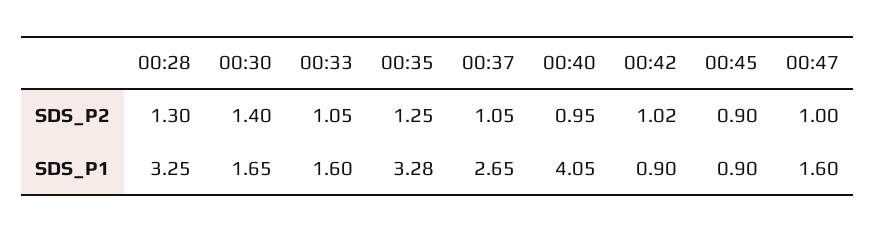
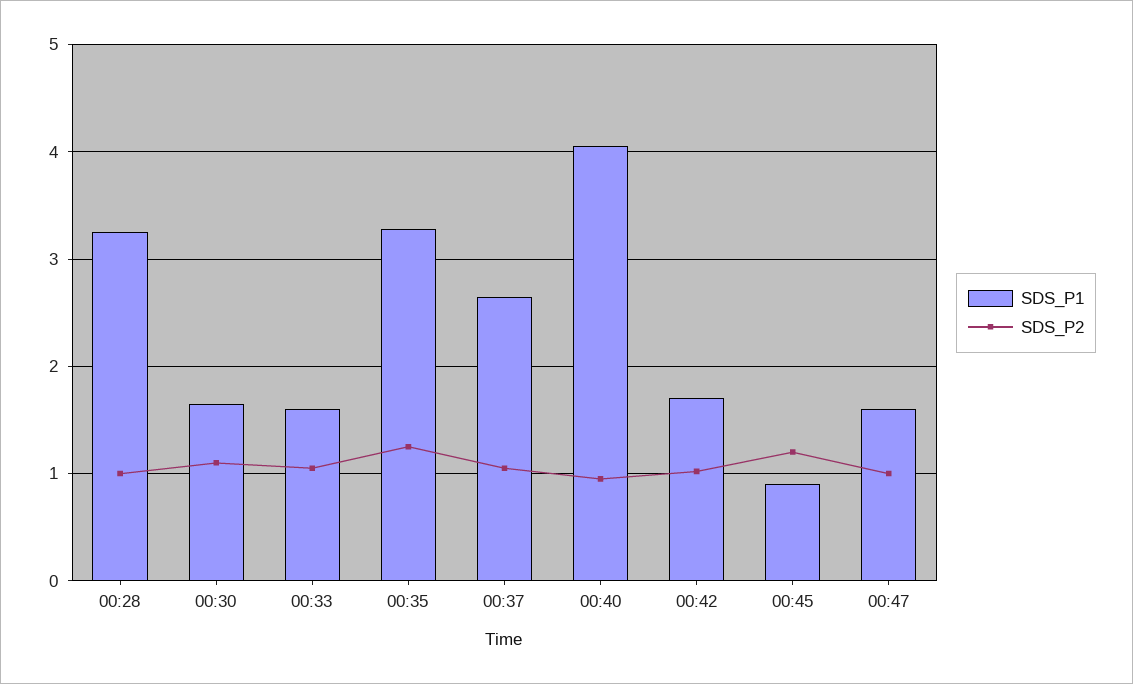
SDS_P2, 00:28: 1.3 -> 1
SDS_P2, 00:30: 1.4 -> 1.1
SDS_P2, 00:45: 0.9 -> 1.2
SDS_P1, 00:42: 0.9 -> 1.7

